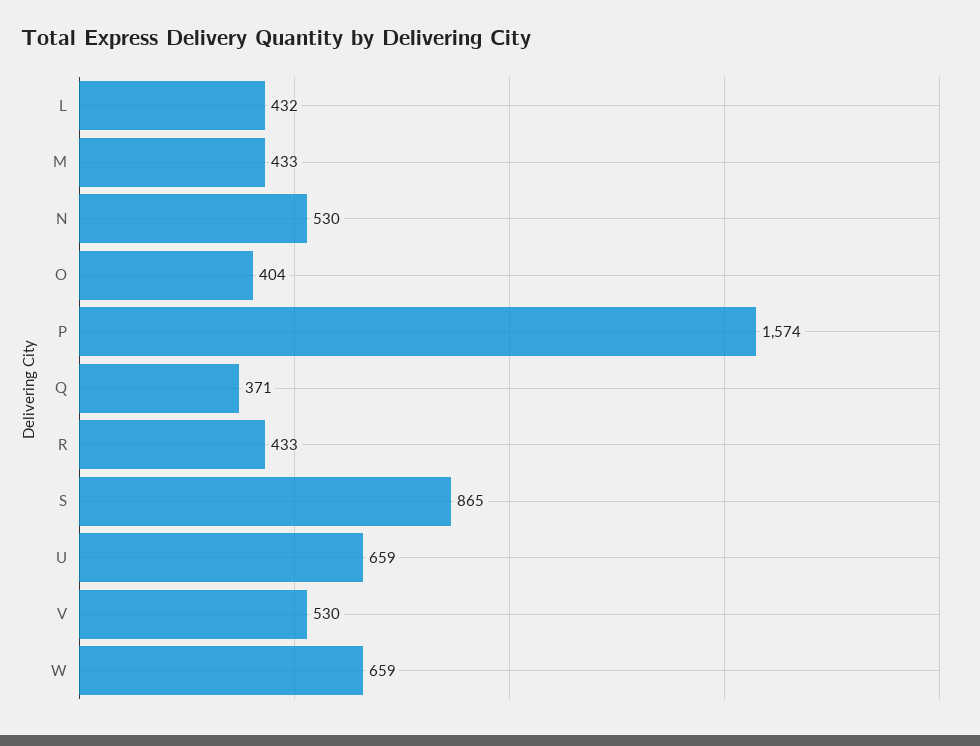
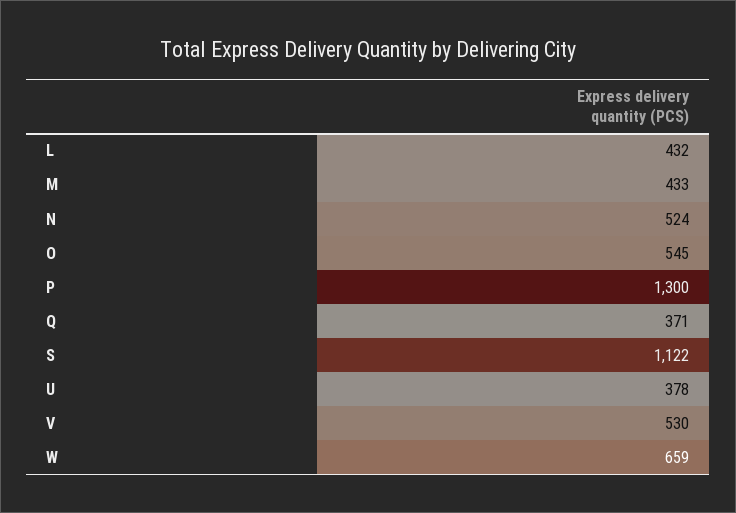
N: 530 -> 524
O: 404 -> 545
P: 1574 -> 1300
R: 433 -> none
S: 865 -> 1122
U: 659 -> 378

